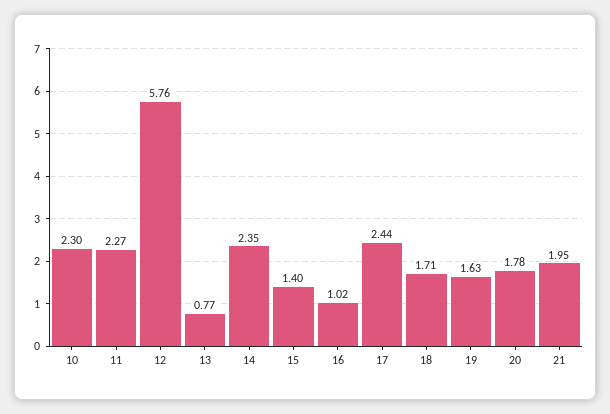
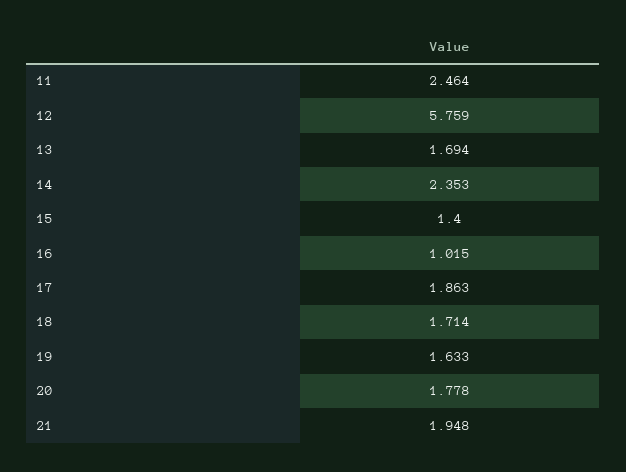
10: 2.3 -> none
11: 2.27 -> 2.464
13: 0.77 -> 1.694
17: 2.44 -> 1.863

